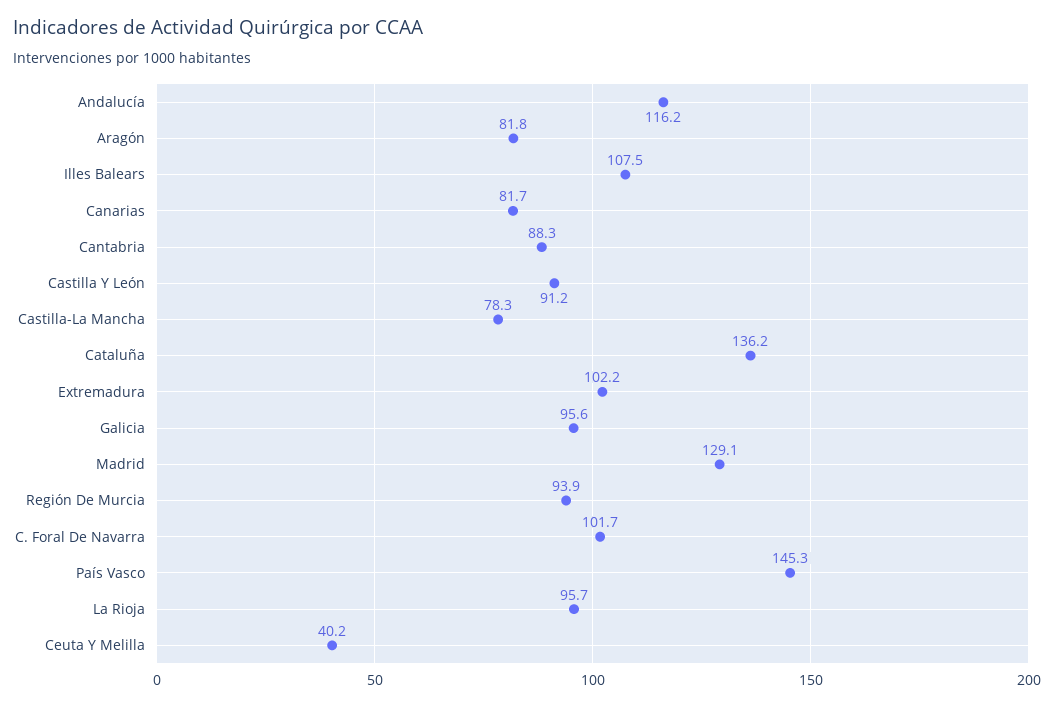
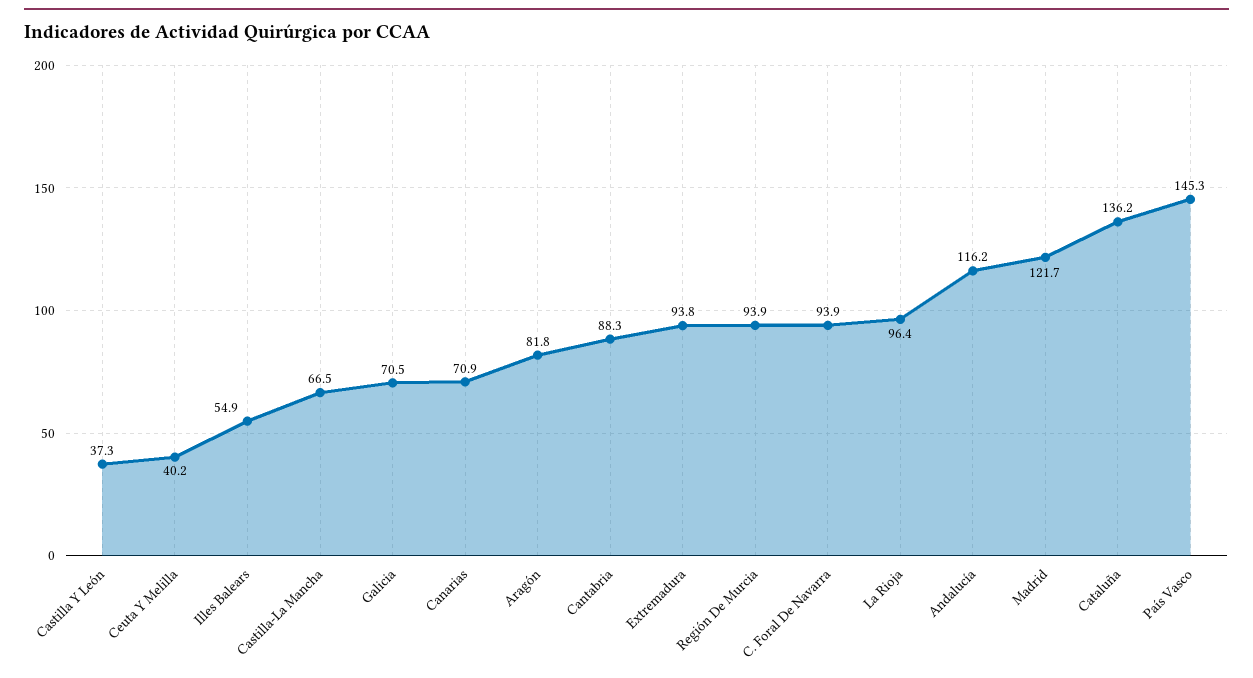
Illes Balears: 107.5 -> 54.9
Canarias: 81.7 -> 70.9
Castilla Y León: 91.2 -> 37.3
Castilla-La Mancha: 78.3 -> 66.5
Extremadura: 102.2 -> 93.8
Galicia: 95.6 -> 70.5
Madrid: 129.1 -> 121.7
C. Foral De Navarra: 101.7 -> 93.9
La Rioja: 95.7 -> 96.4

